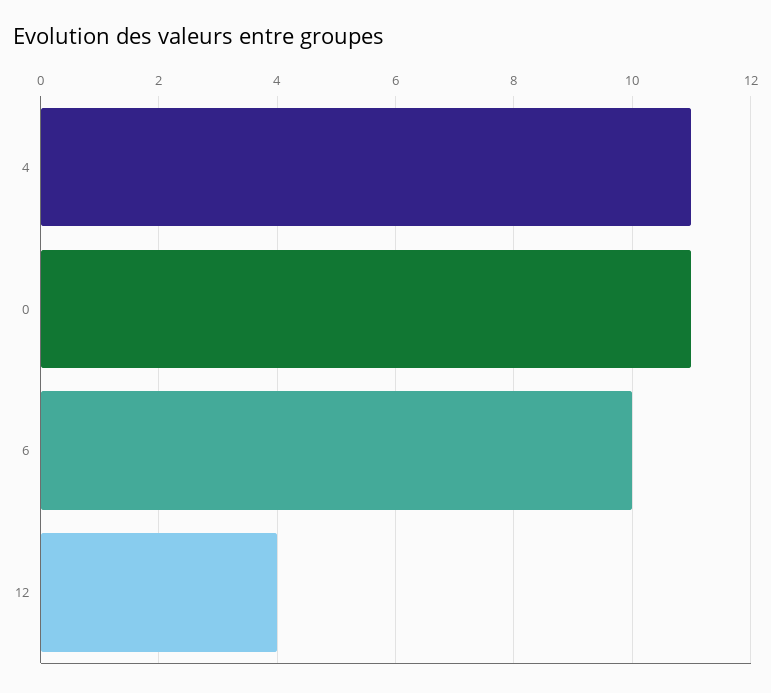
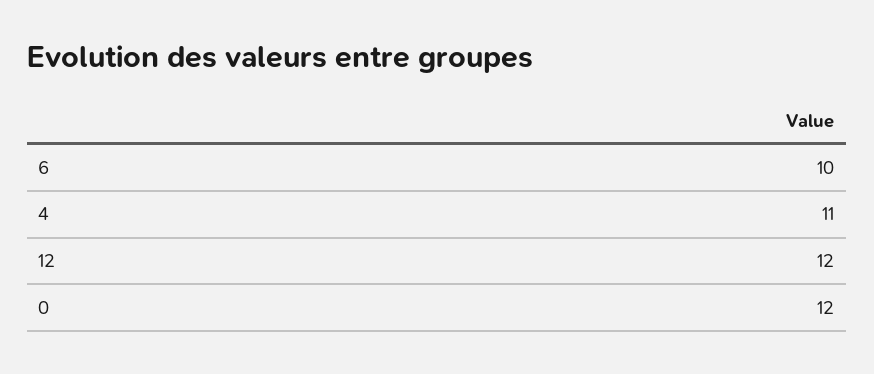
0: 11 -> 12
12: 4 -> 12

